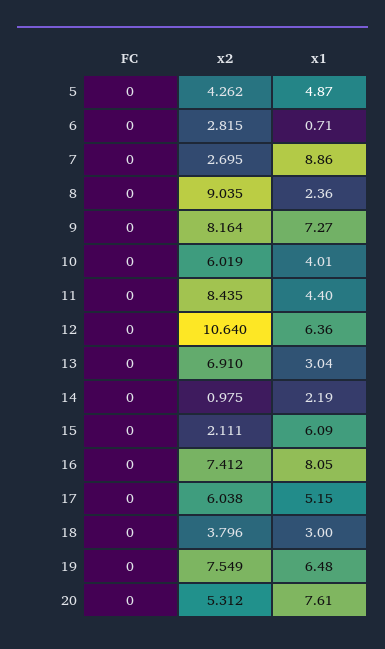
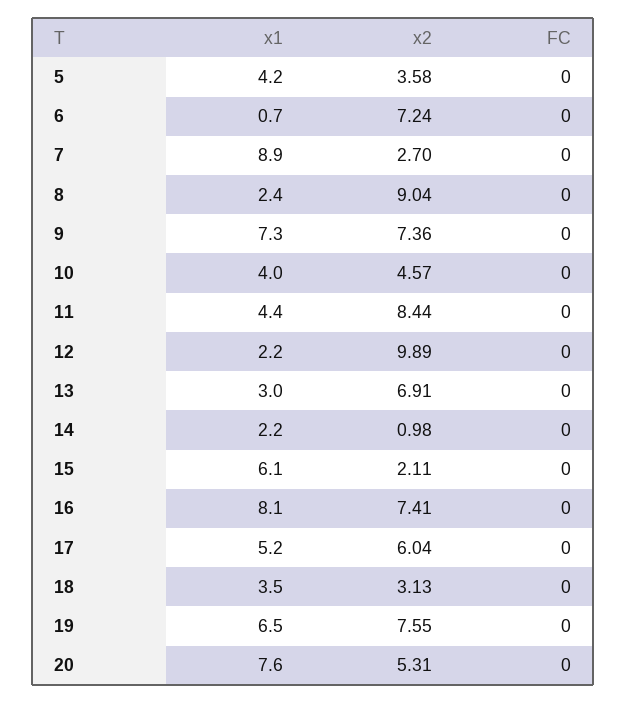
x2, 5: 4.262 -> 3.58
x1, 5: 4.87 -> 4.2
x2, 6: 2.815 -> 7.24
x2, 9: 8.164 -> 7.36
x2, 10: 6.019 -> 4.57
x2, 12: 10.64 -> 9.89
x1, 12: 6.36 -> 2.2
x2, 18: 3.796 -> 3.13
x1, 18: 3 -> 3.5

